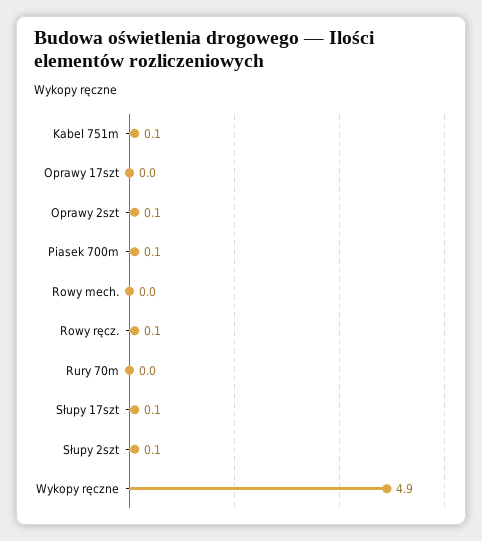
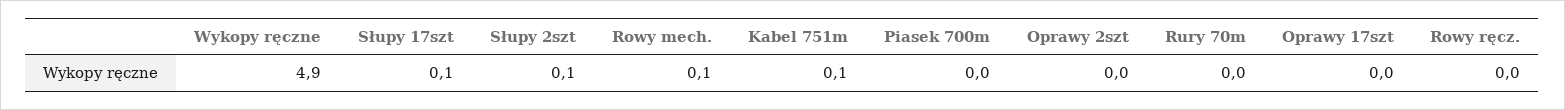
Oprawy 2szt: 0.1 -> 0
Piasek 700m: 0.1 -> 0
Rowy mech.: 0 -> 0.1
Rowy ręcz.: 0.1 -> 0

